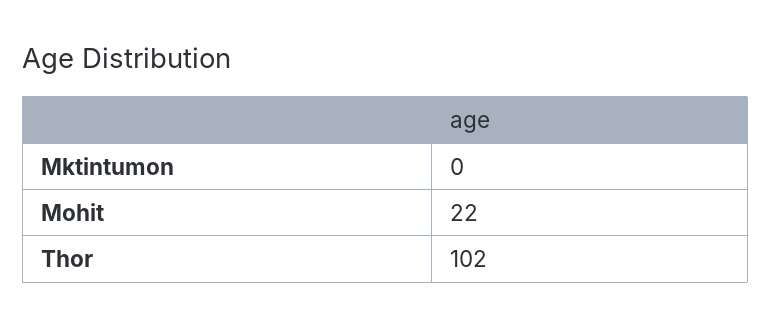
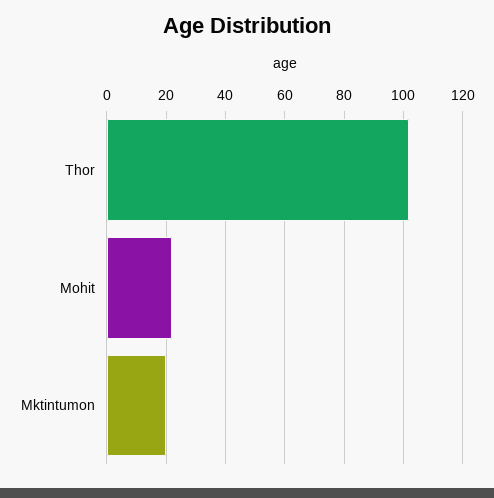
Mktintumon: 0 -> 20

